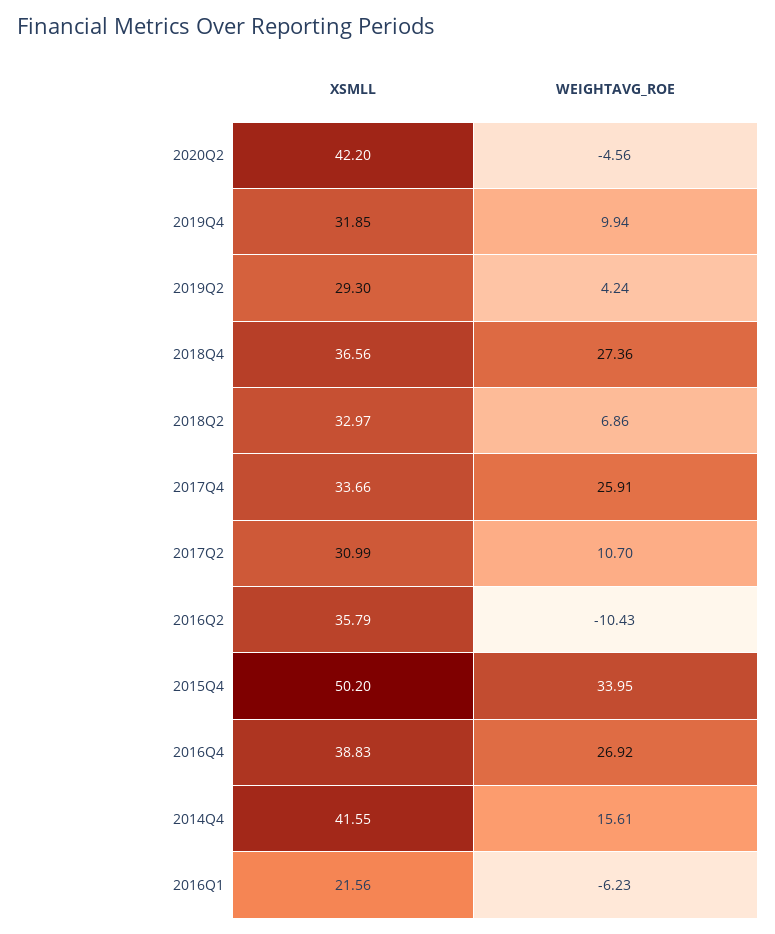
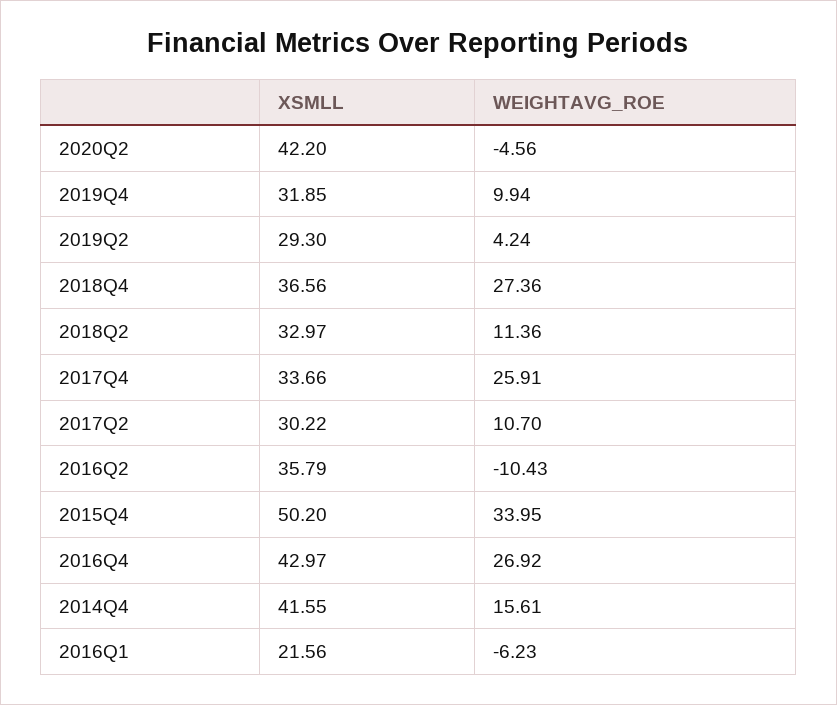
WEIGHTAVG_ROE, 2018Q2: 6.86 -> 11.36
XSMLL, 2017Q2: 30.99 -> 30.22
XSMLL, 2016Q4: 38.83 -> 42.97

